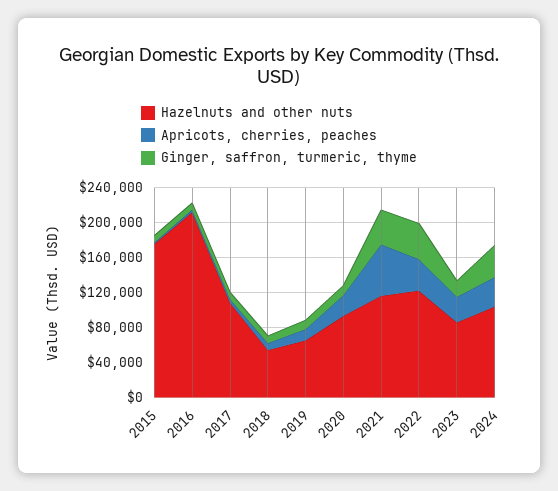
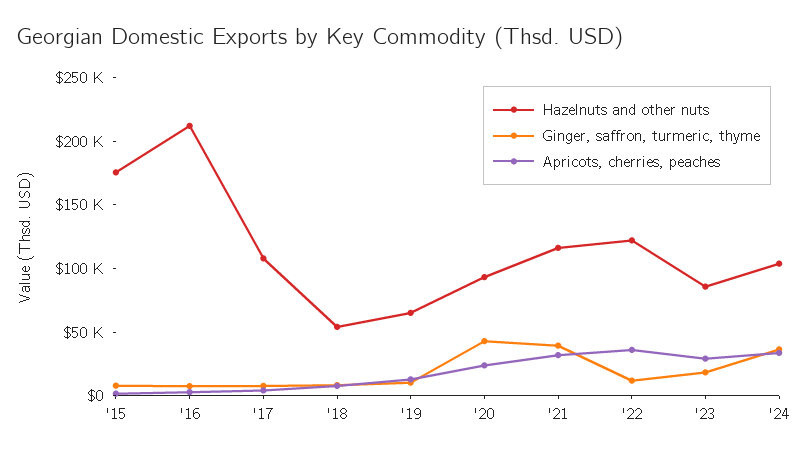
Ginger, saffron, turmeric, thyme, 2020: 10000 -> 40000
Apricots, cherries, peaches, 2021: 60000 -> 30000
Ginger, saffron, turmeric, thyme, 2022: 40000 -> 10000

